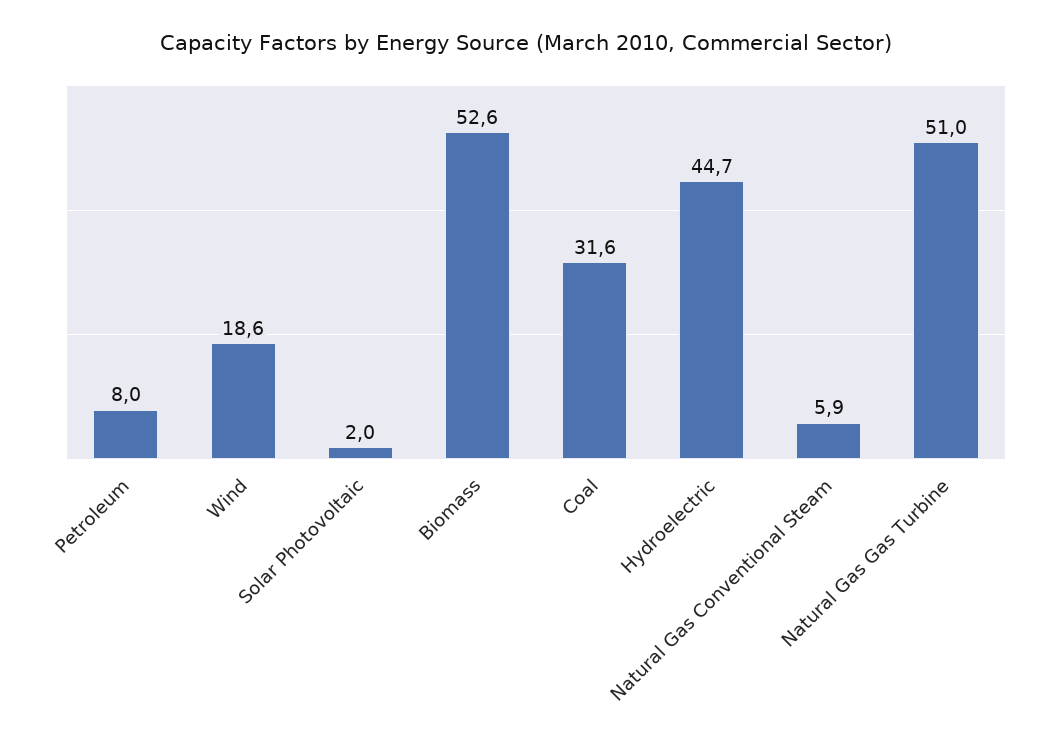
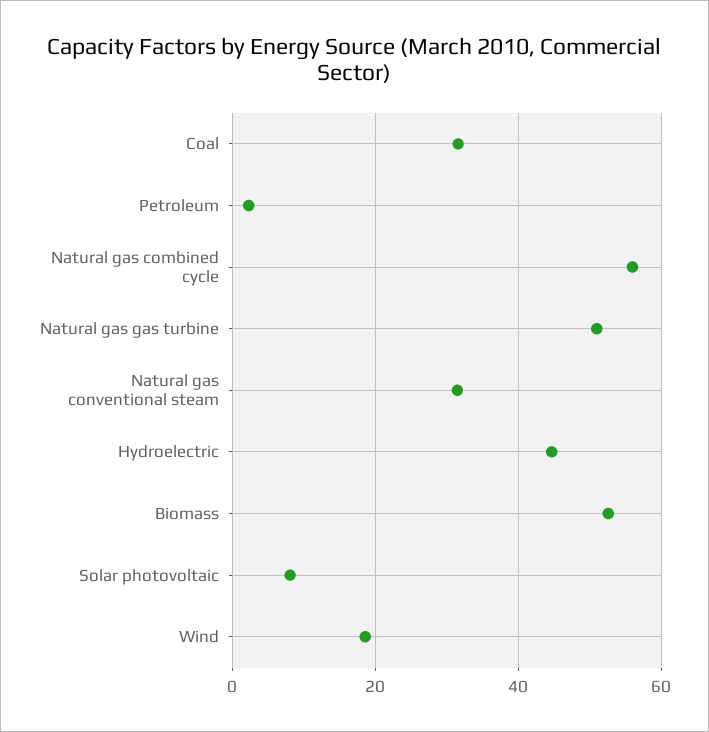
Petroleum: 8 -> 2
Solar Photovoltaic: 2 -> 8
Natural Gas Conventional Steam: 5.9 -> 32
Natural gas combined cycle: none -> 56

